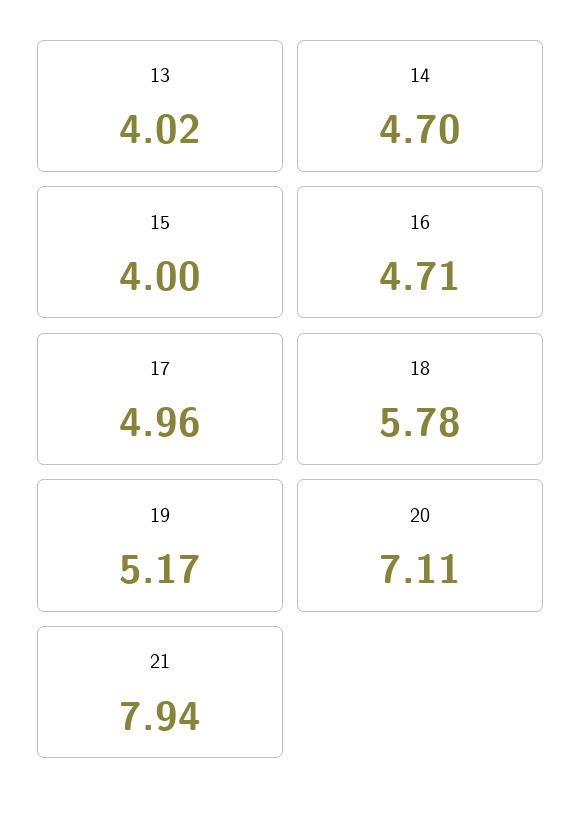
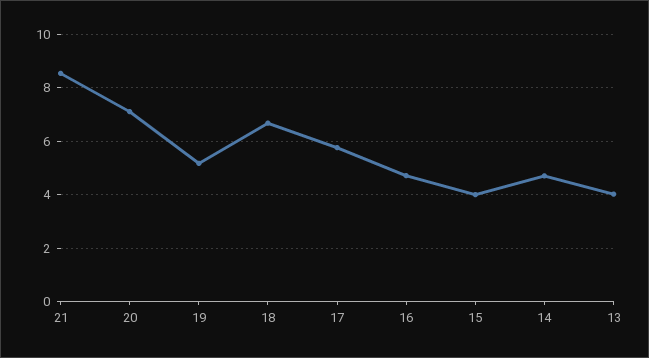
17: 4.96 -> 5.75
18: 5.78 -> 6.75
21: 7.94 -> 8.5

